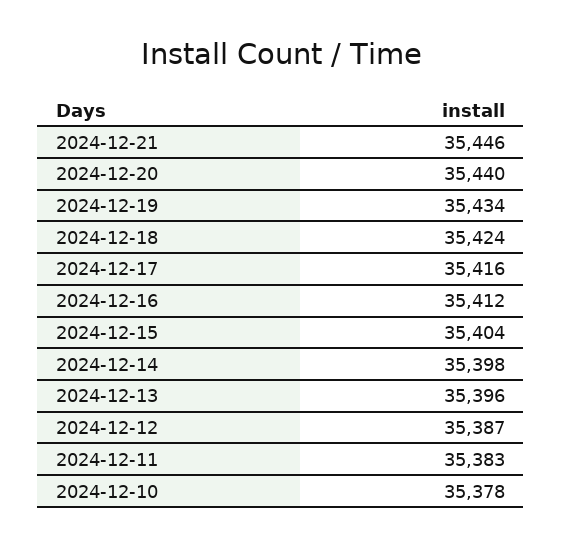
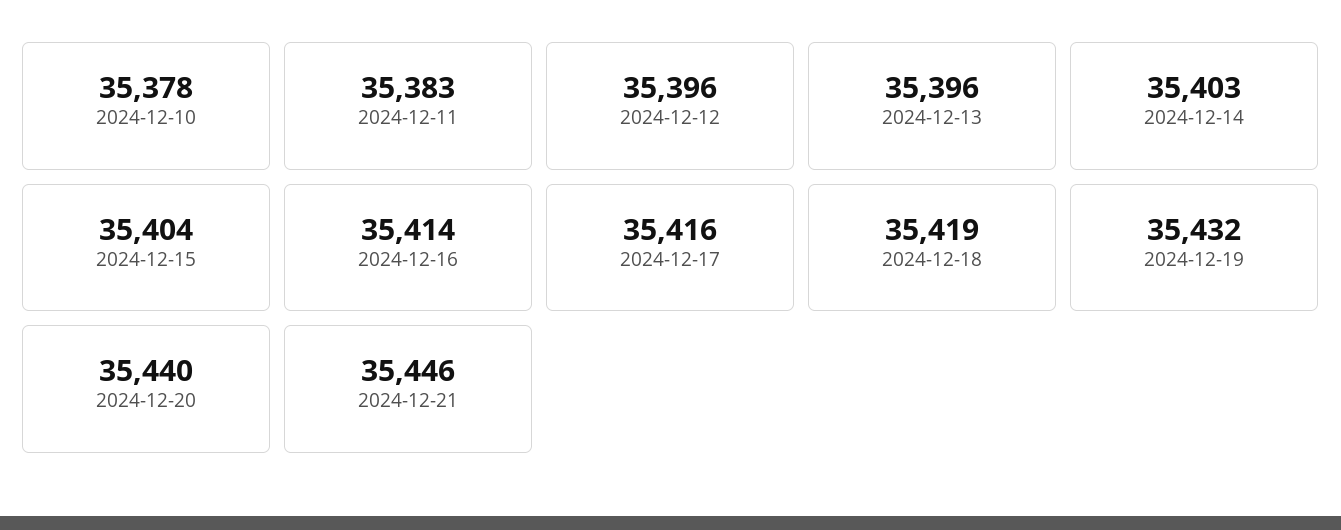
2024-12-19: 35434 -> 35432
2024-12-18: 35424 -> 35419
2024-12-16: 35412 -> 35414
2024-12-14: 35398 -> 35403
2024-12-12: 35387 -> 35396

